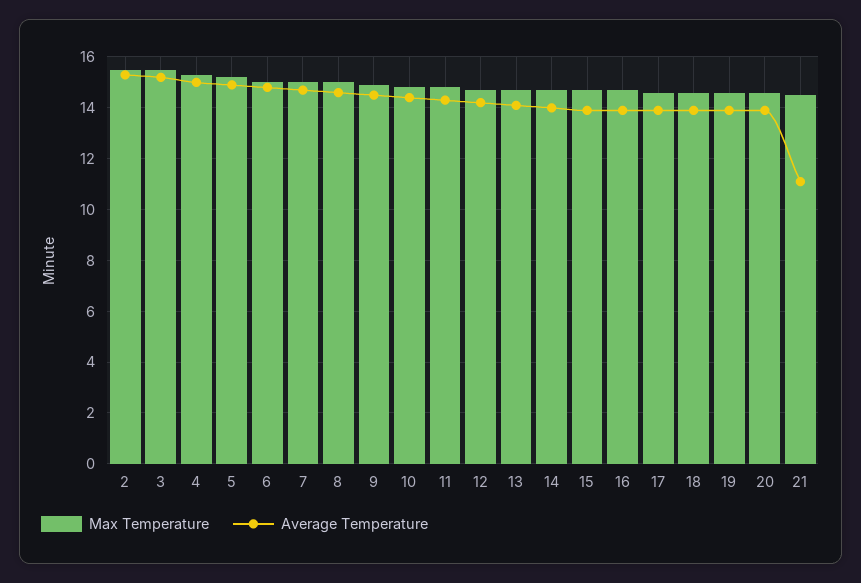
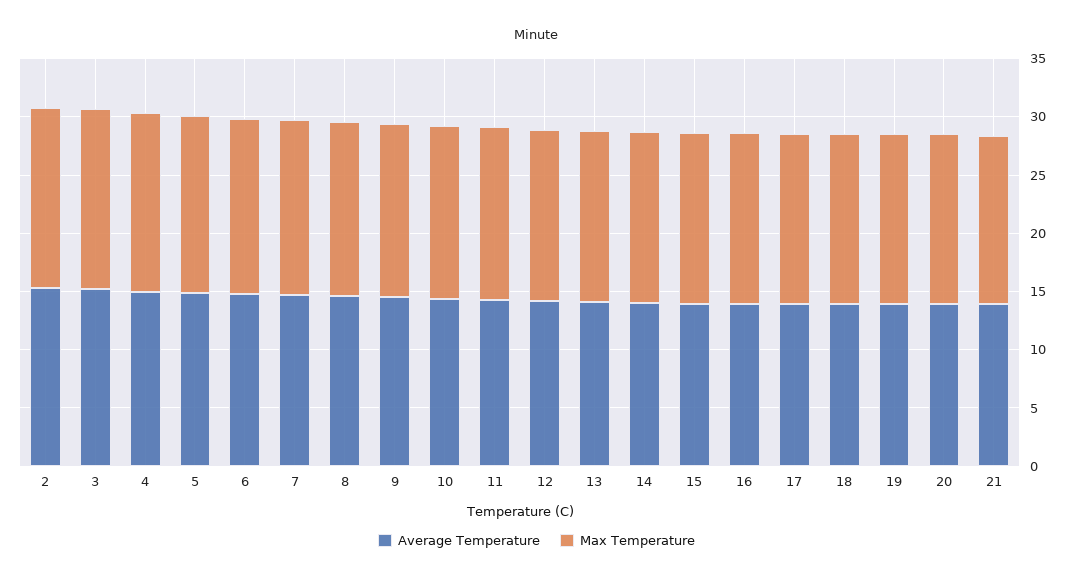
Average Temperature, 21: 11 -> 14

